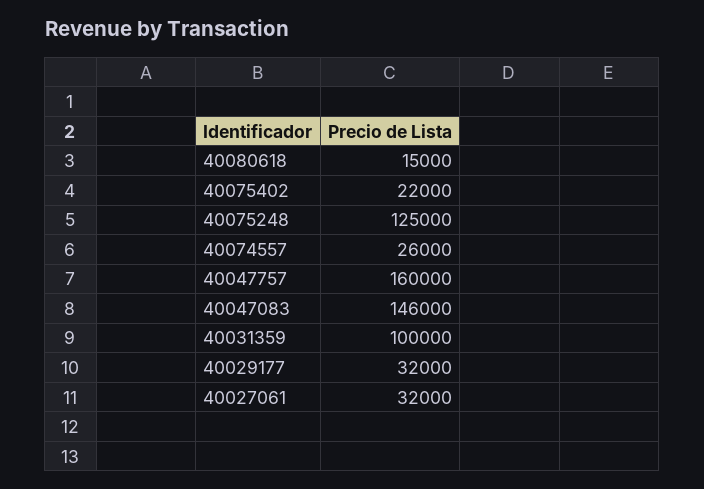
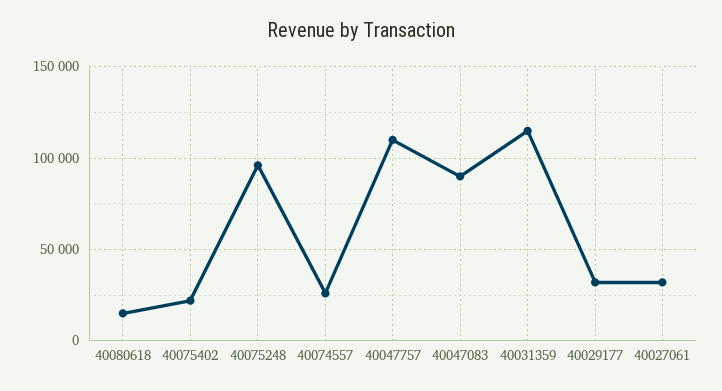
40075248: 125000 -> 95000
40047757: 160000 -> 110000
40047083: 146000 -> 90000
40031359: 100000 -> 115000

